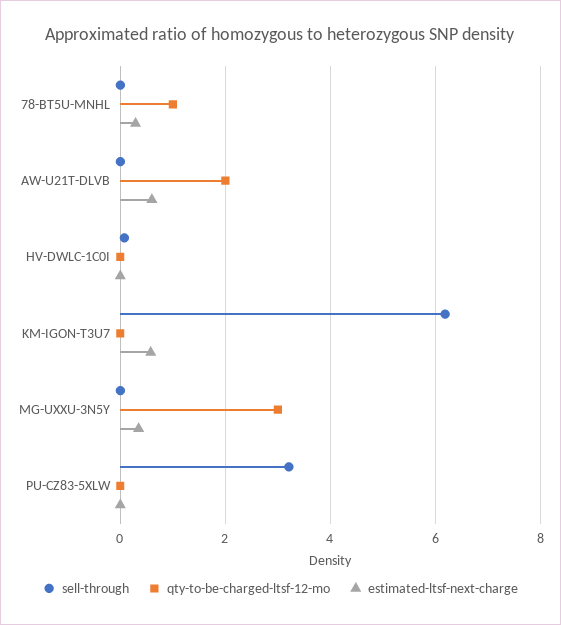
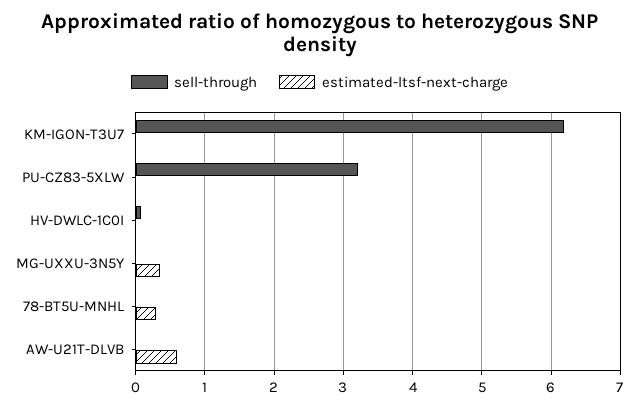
qty-to-be-charged-ltsf-12-mo, 78-BT5U-MNHL: 1 -> none
qty-to-be-charged-ltsf-12-mo, AW-U21T-DLVB: 2 -> none
qty-to-be-charged-ltsf-12-mo, HV-DWLC-1C0I: 0 -> none
qty-to-be-charged-ltsf-12-mo, KM-IGON-T3U7: 0 -> none
estimated-ltsf-next-charge, KM-IGON-T3U7: 0.6 -> 0
qty-to-be-charged-ltsf-12-mo, MG-UXXU-3N5Y: 3 -> none
qty-to-be-charged-ltsf-12-mo, PU-CZ83-5XLW: 0 -> none

